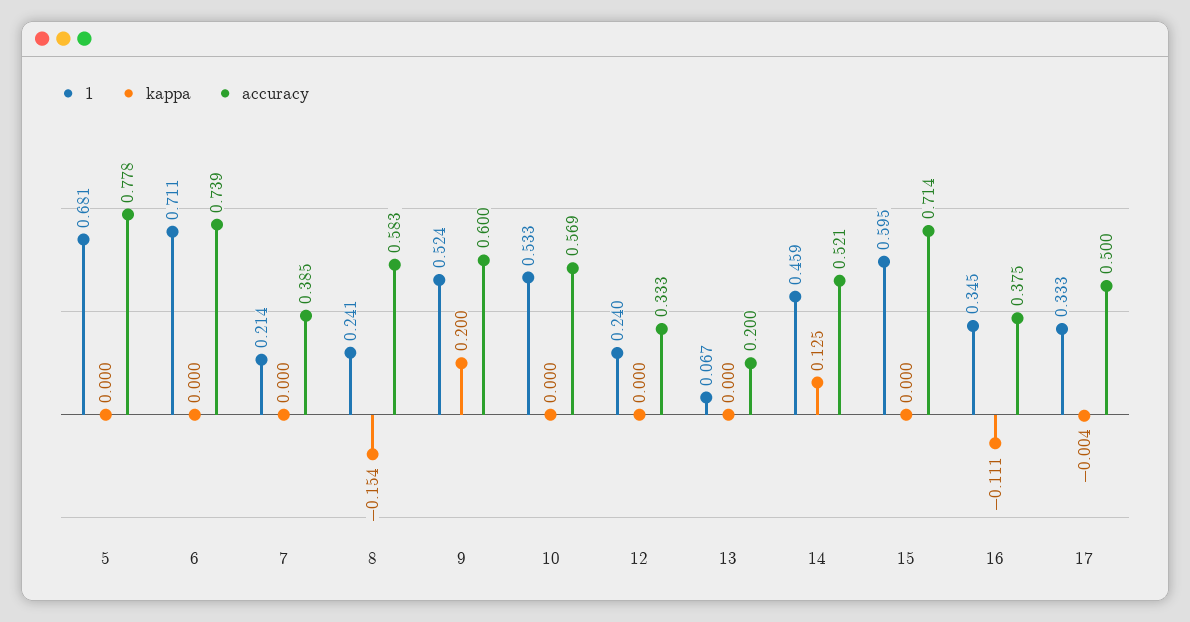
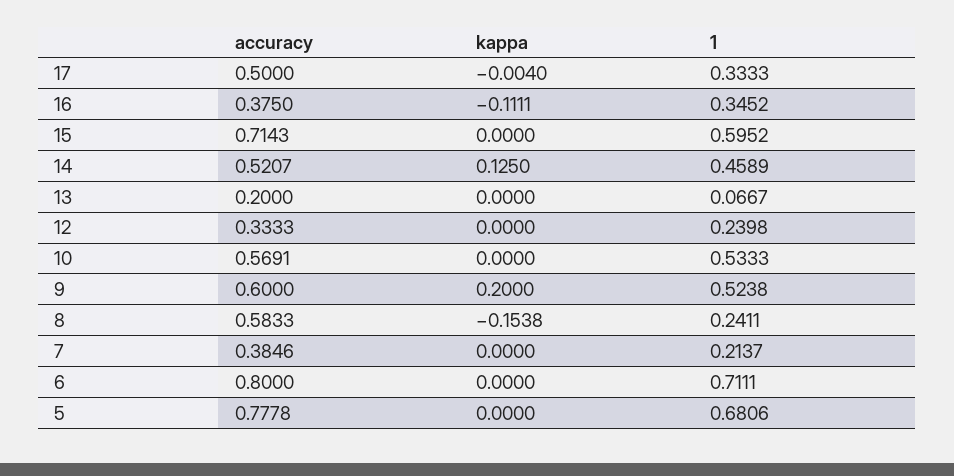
accuracy, 6: 0.739 -> 0.8

